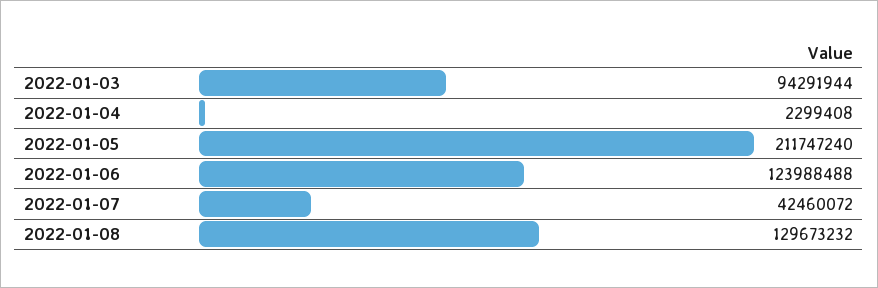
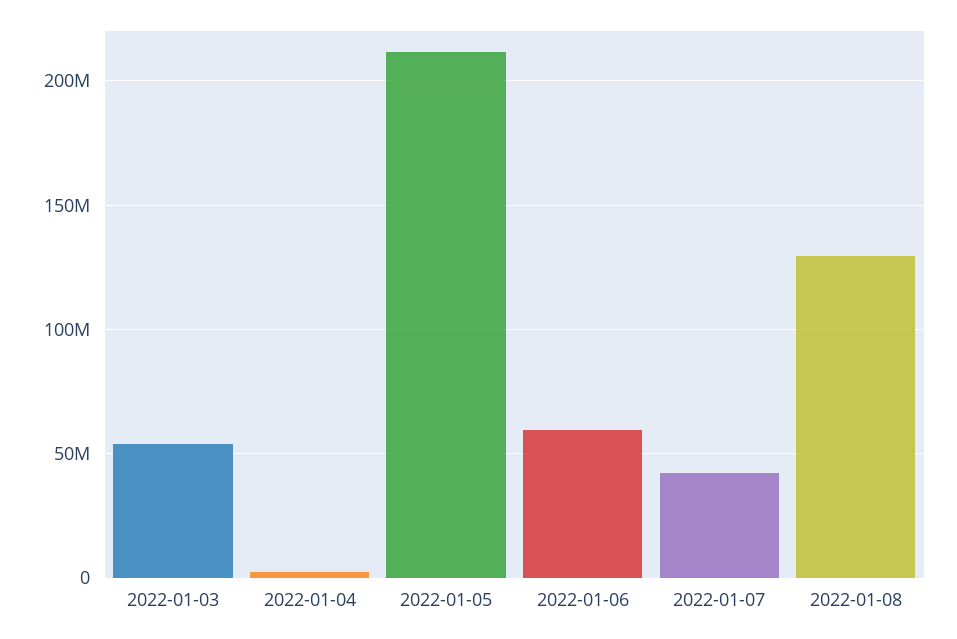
2022-01-03: 94291944 -> 55000000
2022-01-06: 123988488 -> 60000000

